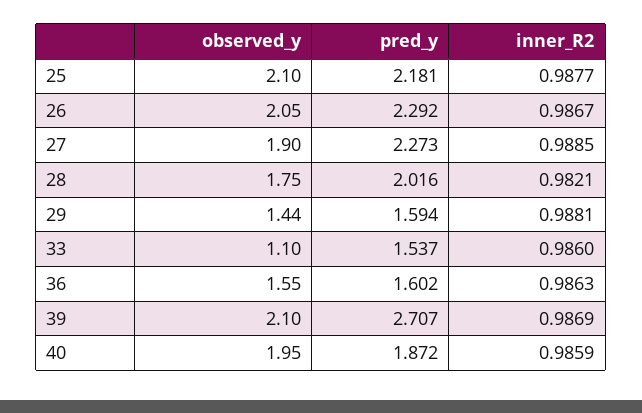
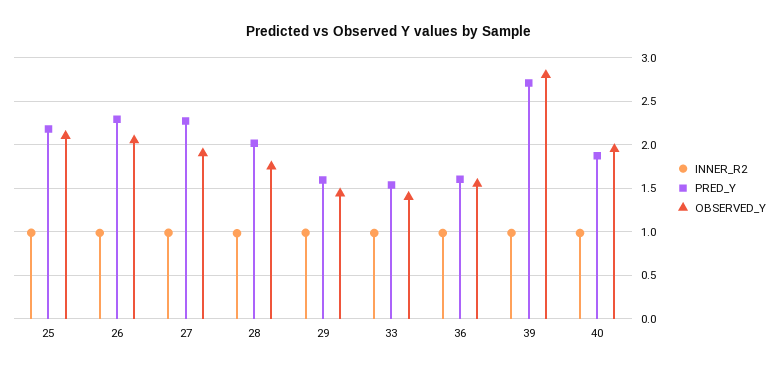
observed_y, 33: 1.1 -> 1.4
observed_y, 39: 2.1 -> 2.8

